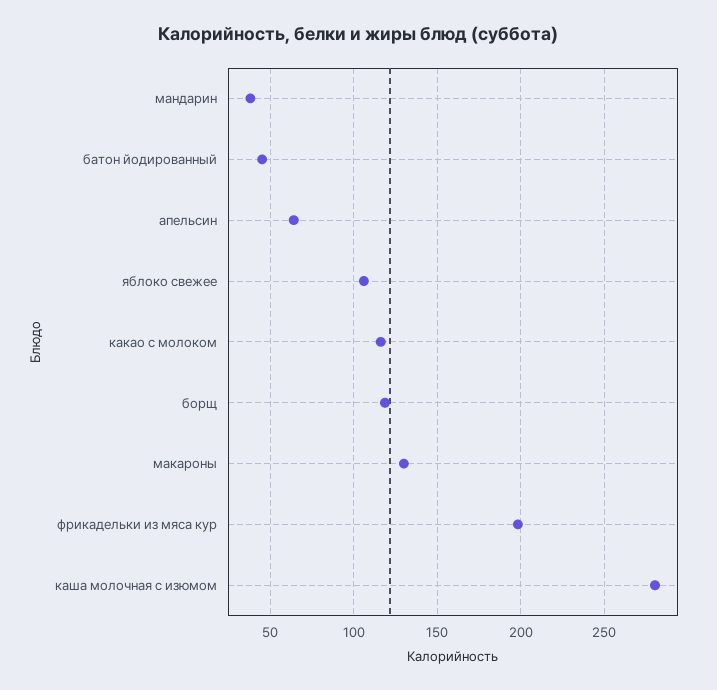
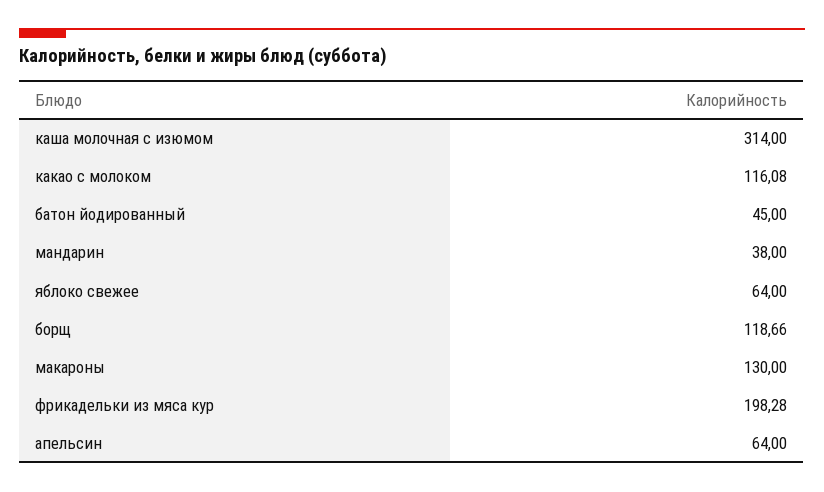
яблоко свежее: 105 -> 64
каша молочная с изюмом: 280 -> 314

